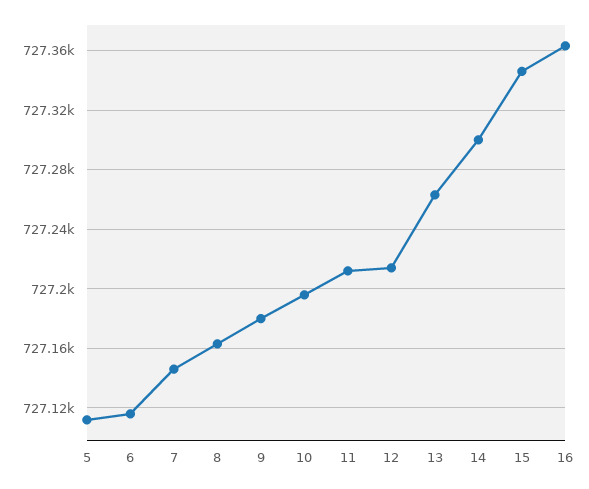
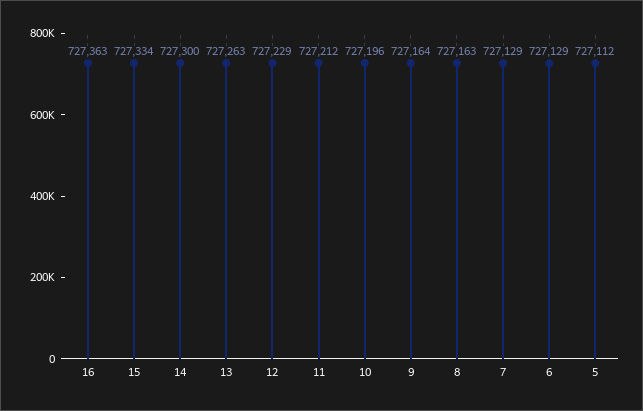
6: 727115 -> 727129
7: 727145 -> 727129
9: 727180 -> 727164
12: 727215 -> 727229
15: 727345 -> 727334

